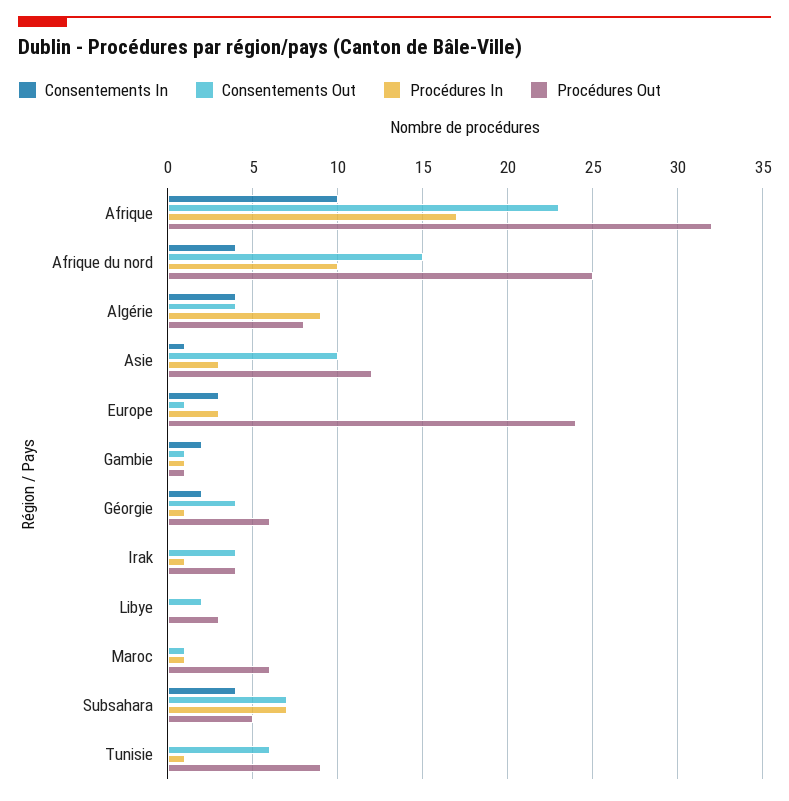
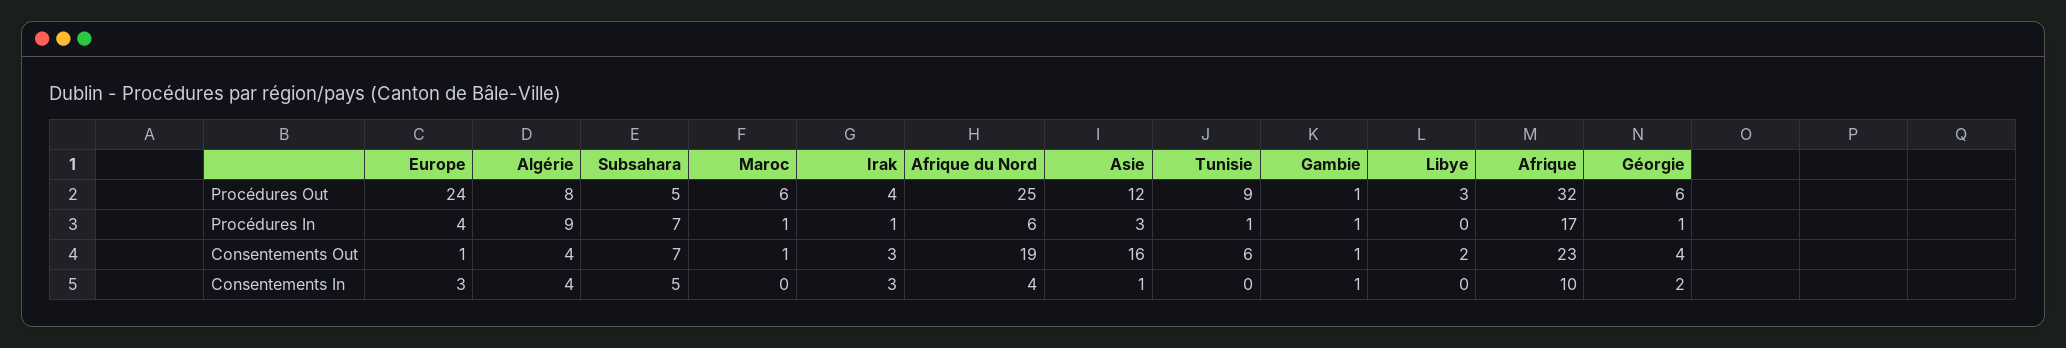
Consentements Out, Afrique du nord: 15 -> 19
Procédures In, Afrique du nord: 10 -> 6
Consentements Out, Asie: 10 -> 16
Procédures In, Europe: 3 -> 4
Consentements In, Gambie: 2 -> 1
Consentements In, Irak: 0 -> 3
Consentements Out, Irak: 4 -> 3
Consentements In, Subsahara: 4 -> 5

